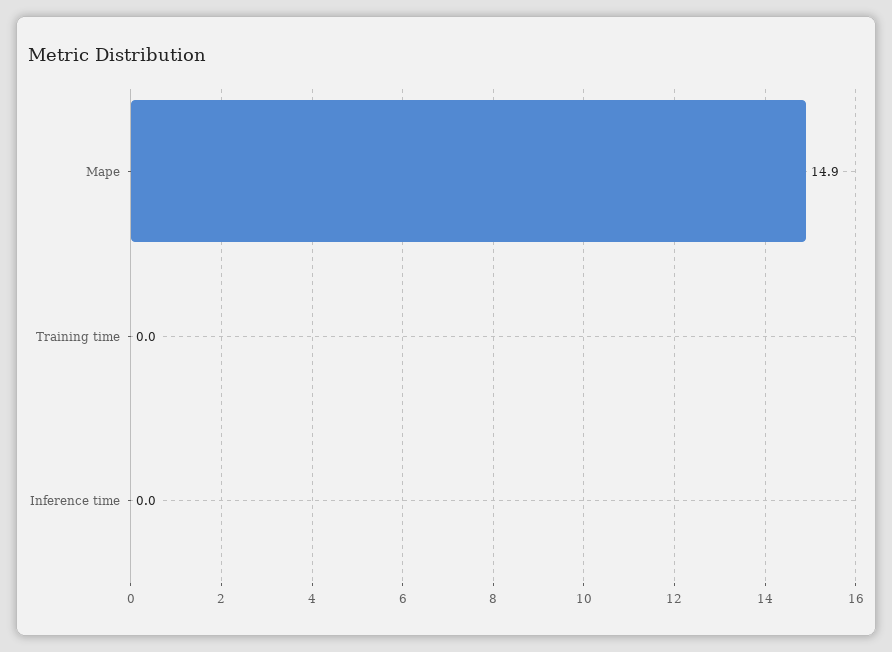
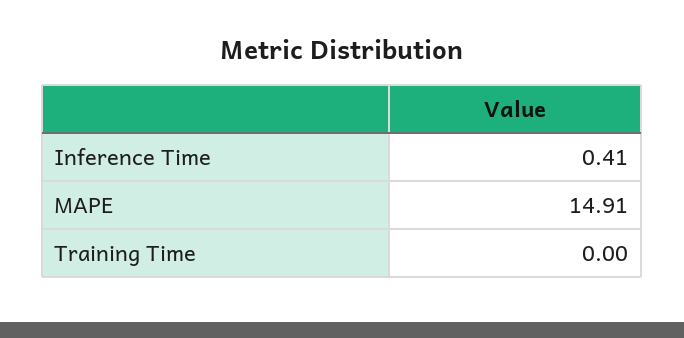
Inference time: 0 -> 0.41

